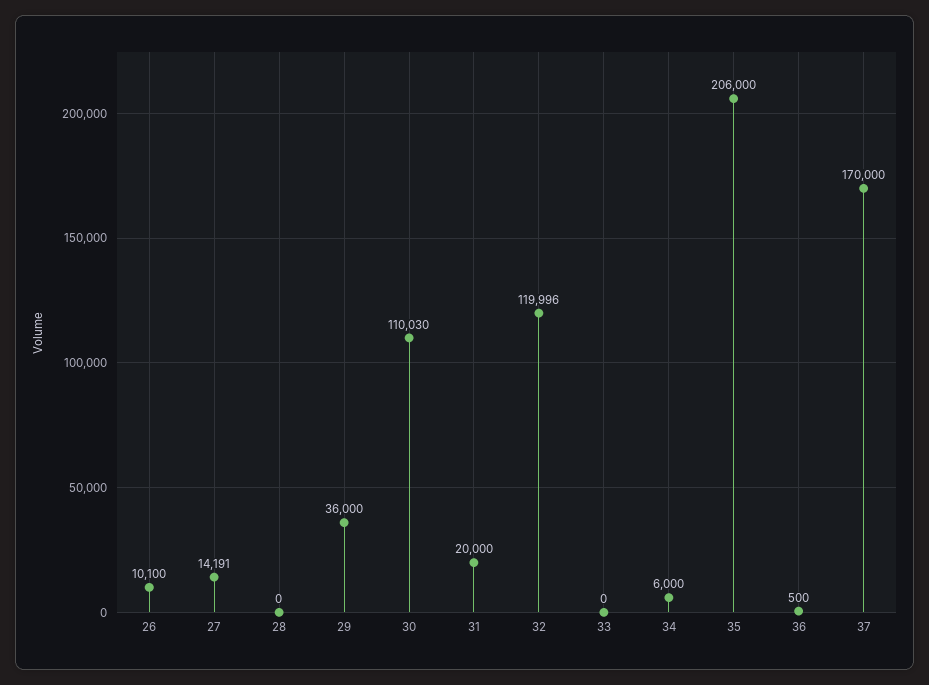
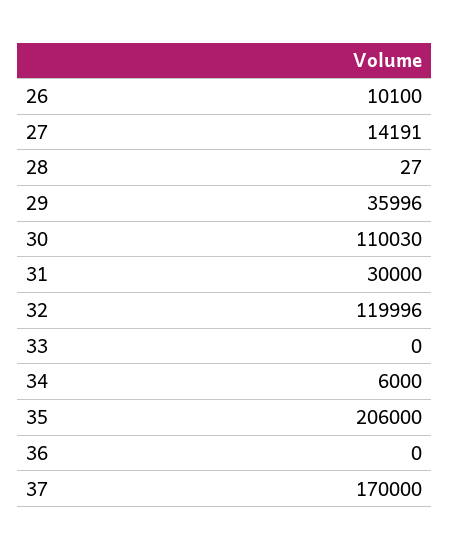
28: 0 -> 27
29: 36000 -> 35996
31: 20000 -> 30000
36: 500 -> 0

